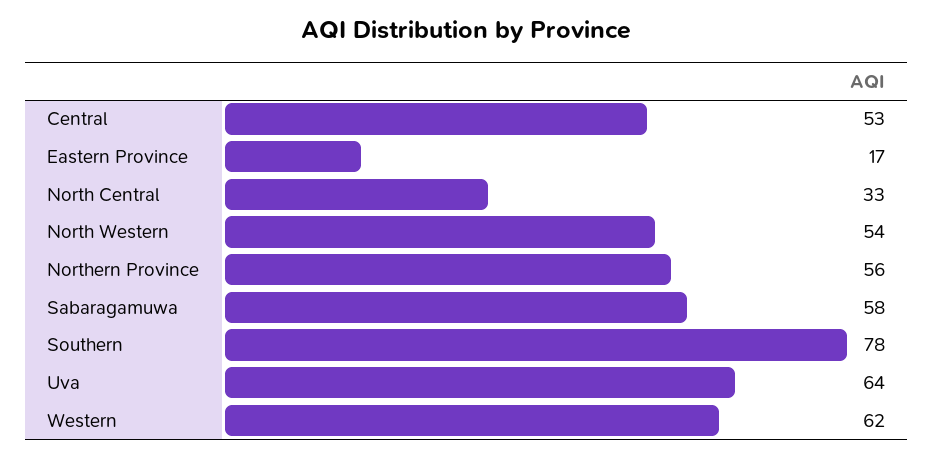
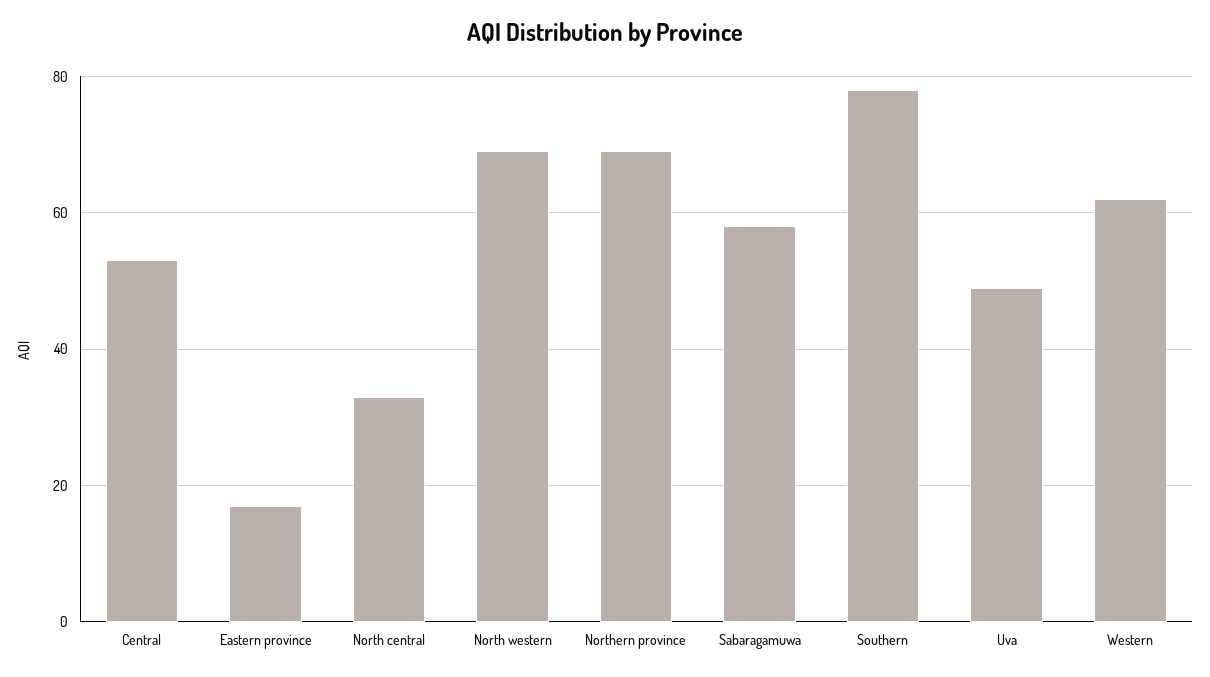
North Western: 54 -> 70
Northern Province: 56 -> 70
Uva: 64 -> 50

